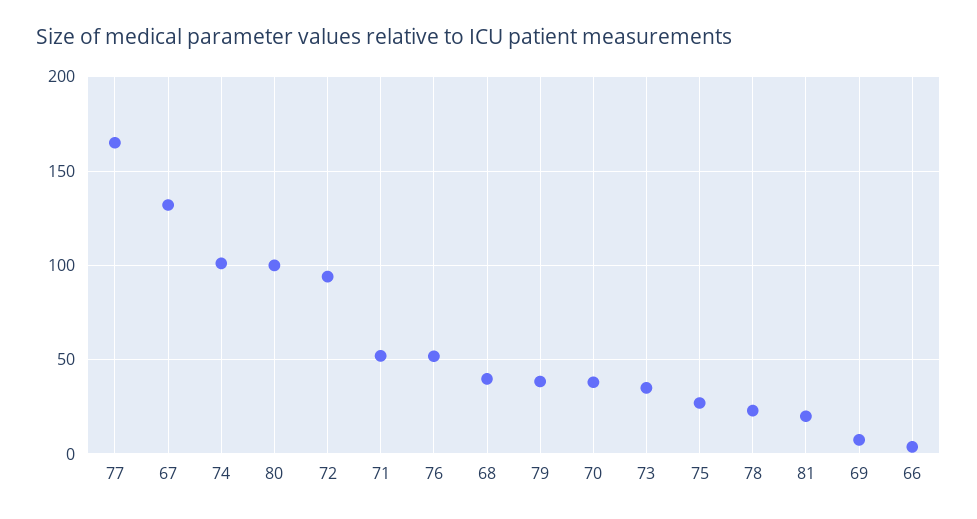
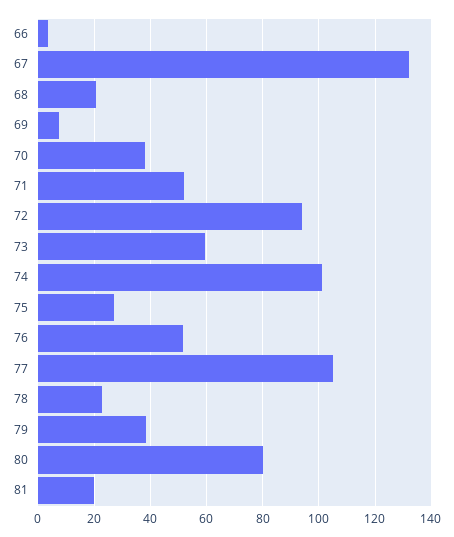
77: 165 -> 105
80: 100 -> 80
68: 40 -> 20
73: 35 -> 60

